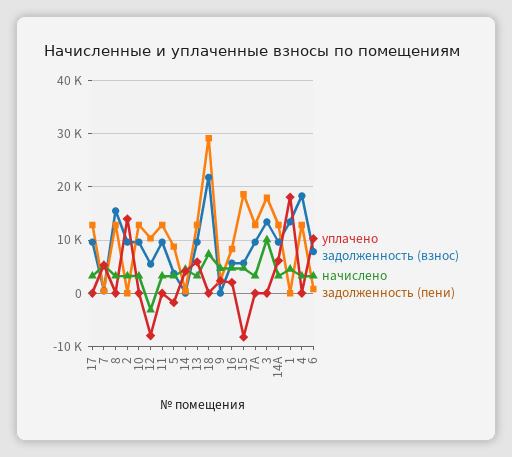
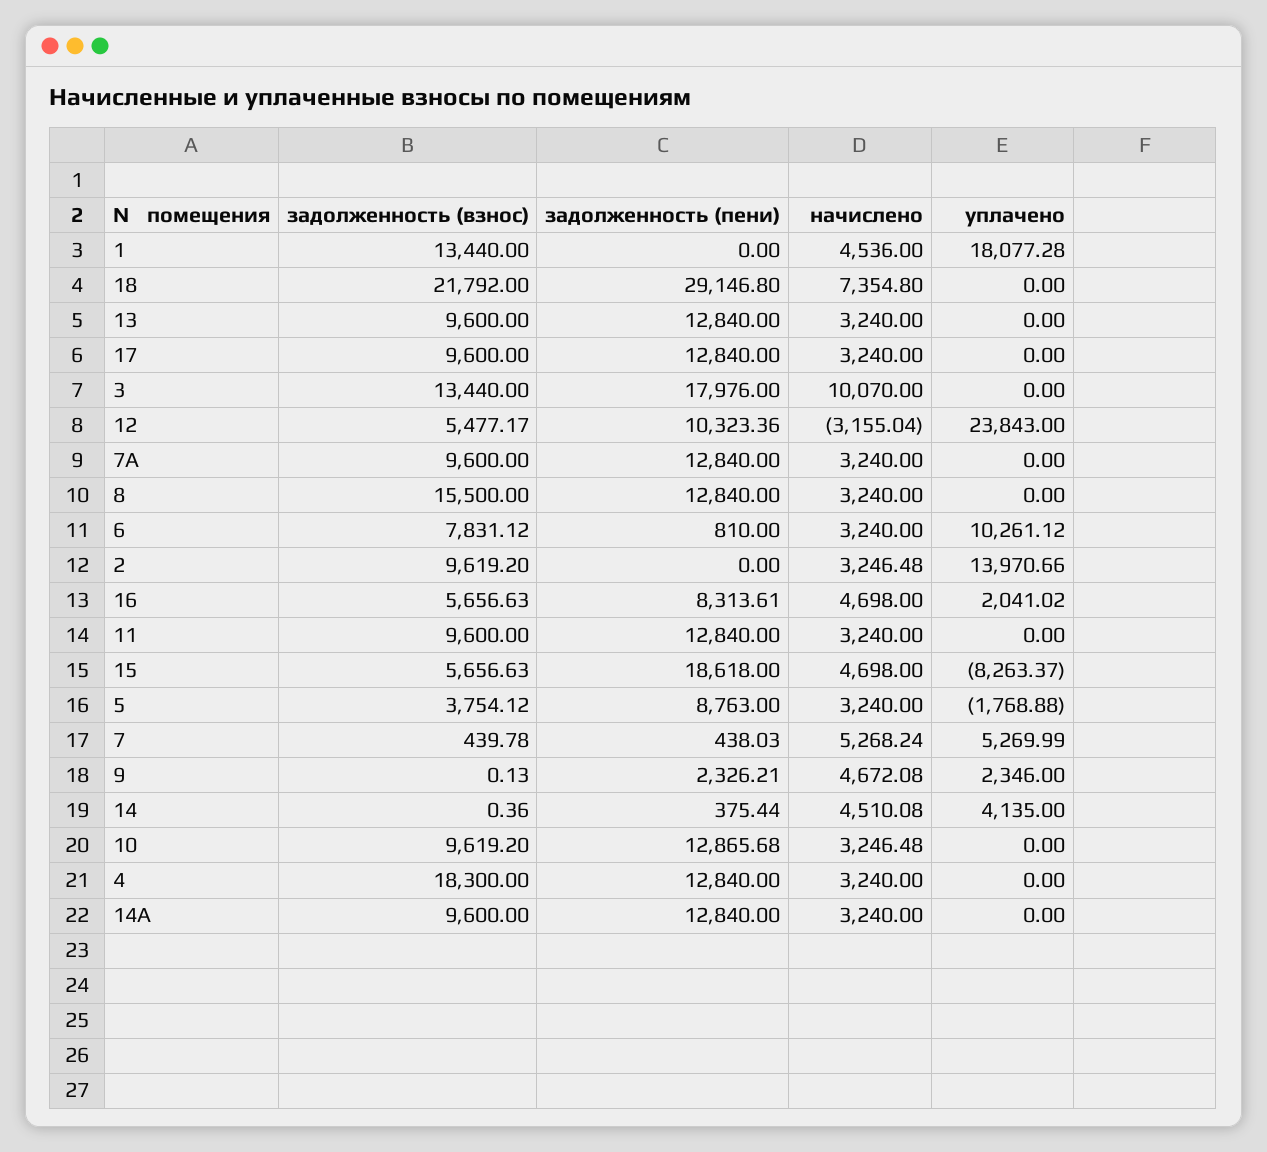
уплачено, 12: -8000 -> 23843
уплачено, 13: 6000 -> 0
уплачено, 14А: 6000 -> 0

